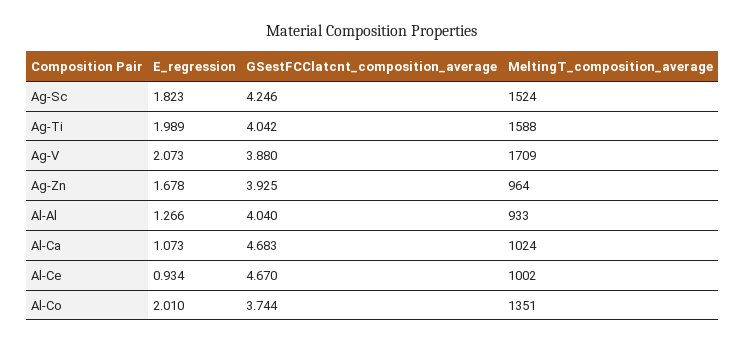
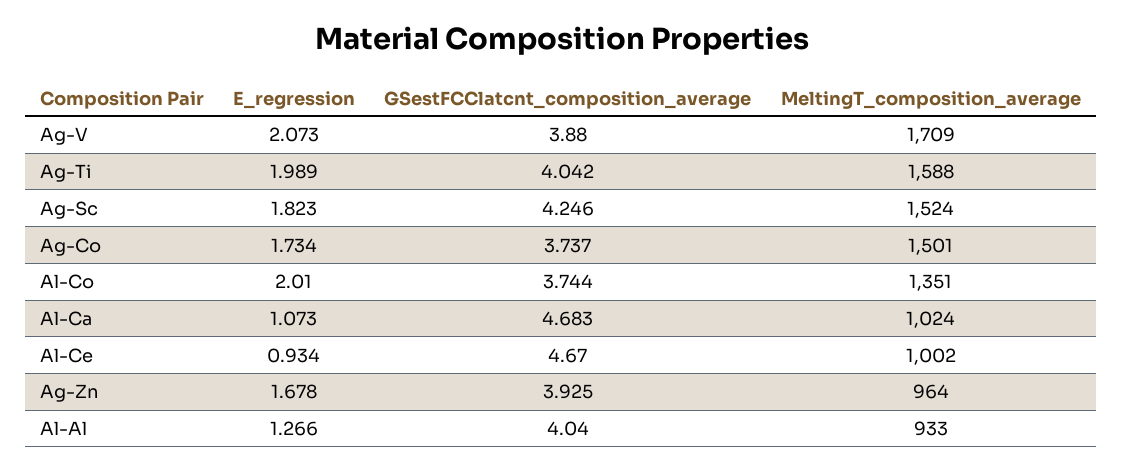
E_regression, Ag-Co: none -> 1.734
GSestFCClatcnt_composition_average, Ag-Co: none -> 3.737
MeltingT_composition_average, Ag-Co: none -> 1501

